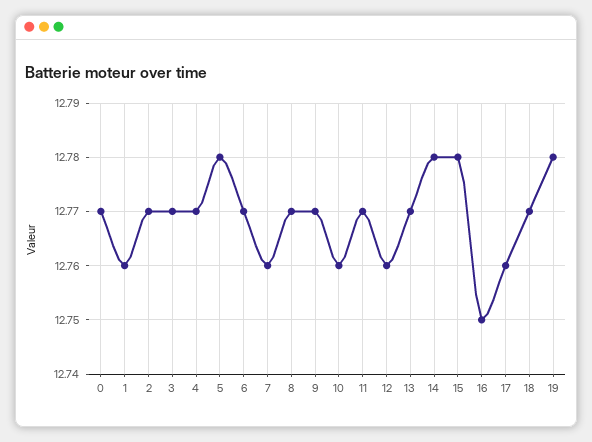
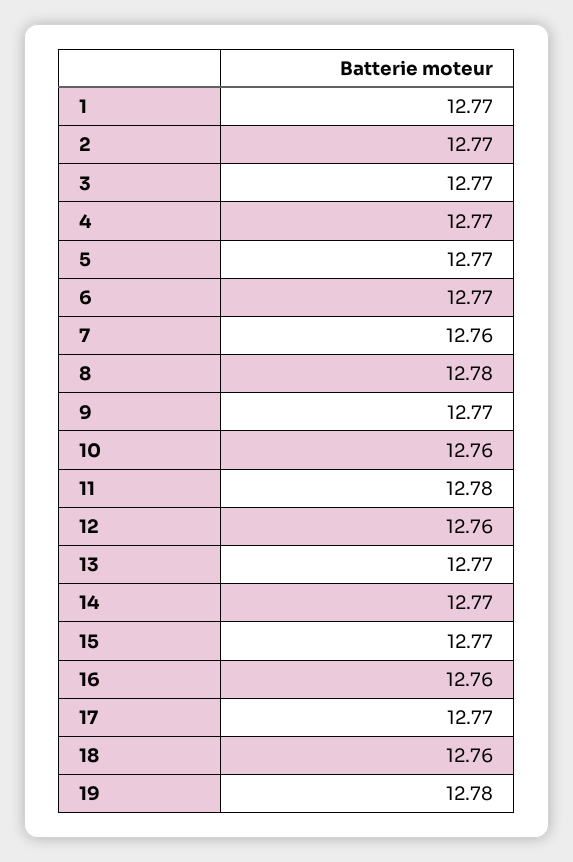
0: 12.77 -> none
1: 12.76 -> 12.77
5: 12.78 -> 12.77
8: 12.77 -> 12.78
11: 12.77 -> 12.78
14: 12.78 -> 12.77
15: 12.78 -> 12.77
16: 12.75 -> 12.76
17: 12.76 -> 12.77
18: 12.77 -> 12.76

